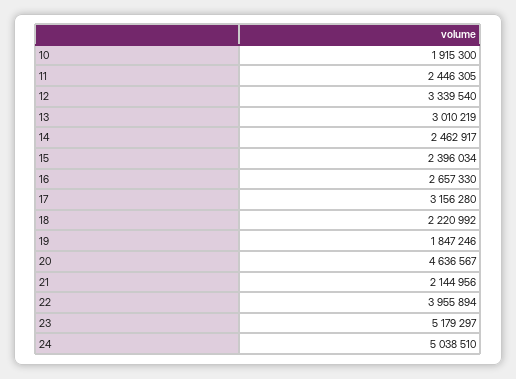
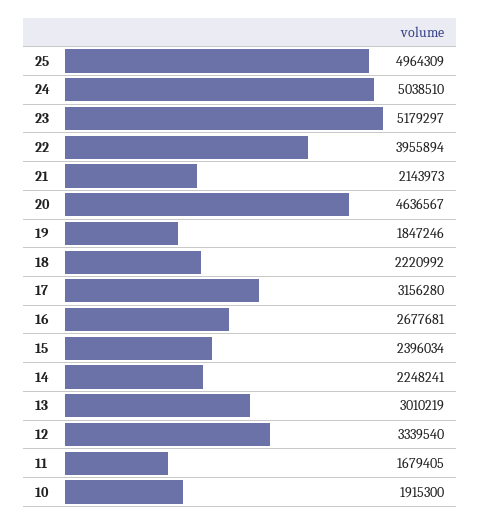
11: 2446305 -> 1679405
14: 2462917 -> 2248241
16: 2657330 -> 2677681
21: 2144956 -> 2143973
25: none -> 4964309

